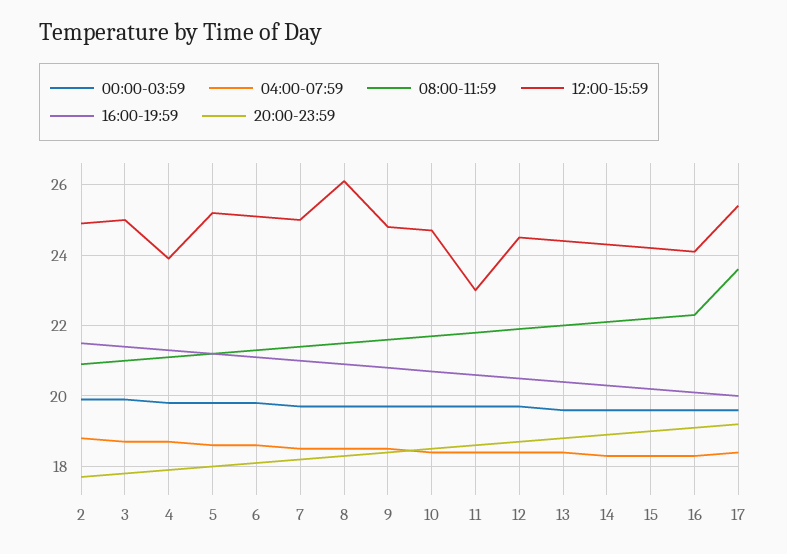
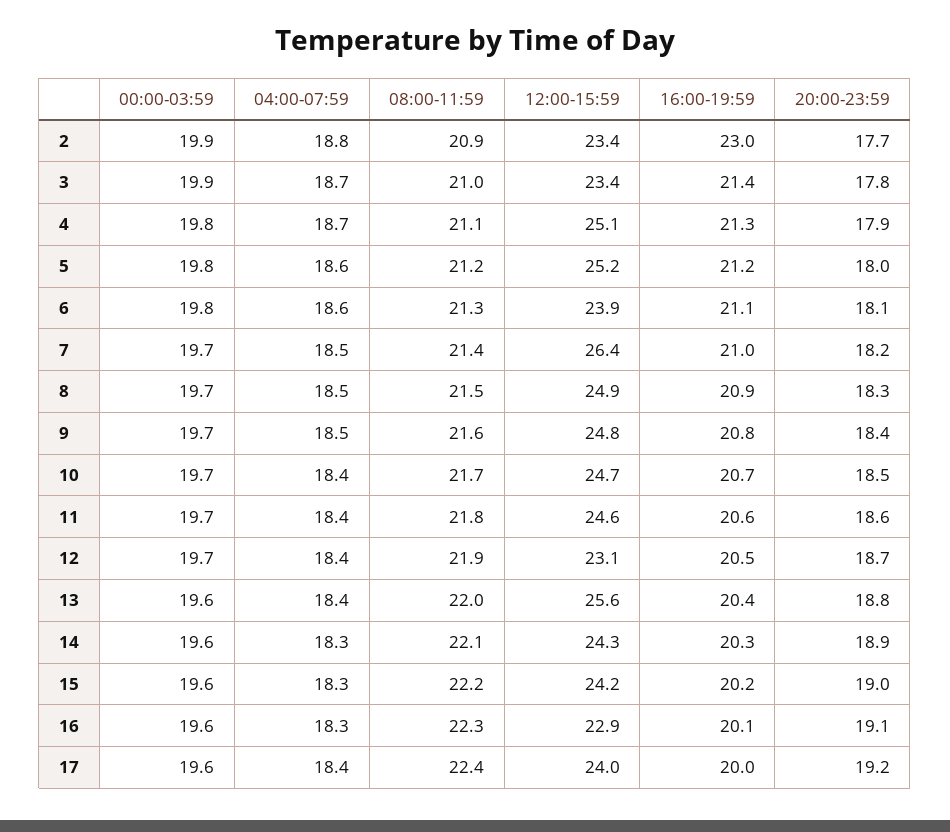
12:00-15:59, 2: 25 -> 23.4
16:00-19:59, 2: 21.5 -> 23
12:00-15:59, 3: 25 -> 23.4
12:00-15:59, 4: 24 -> 25.1
12:00-15:59, 6: 25 -> 23.9
12:00-15:59, 7: 25 -> 26.4
12:00-15:59, 8: 26 -> 24.9
12:00-15:59, 11: 23 -> 24.6
12:00-15:59, 12: 24.5 -> 23.1
12:00-15:59, 13: 24.5 -> 25.6
12:00-15:59, 16: 24 -> 22.9
08:00-11:59, 17: 23.5 -> 22.4
12:00-15:59, 17: 25.5 -> 24

